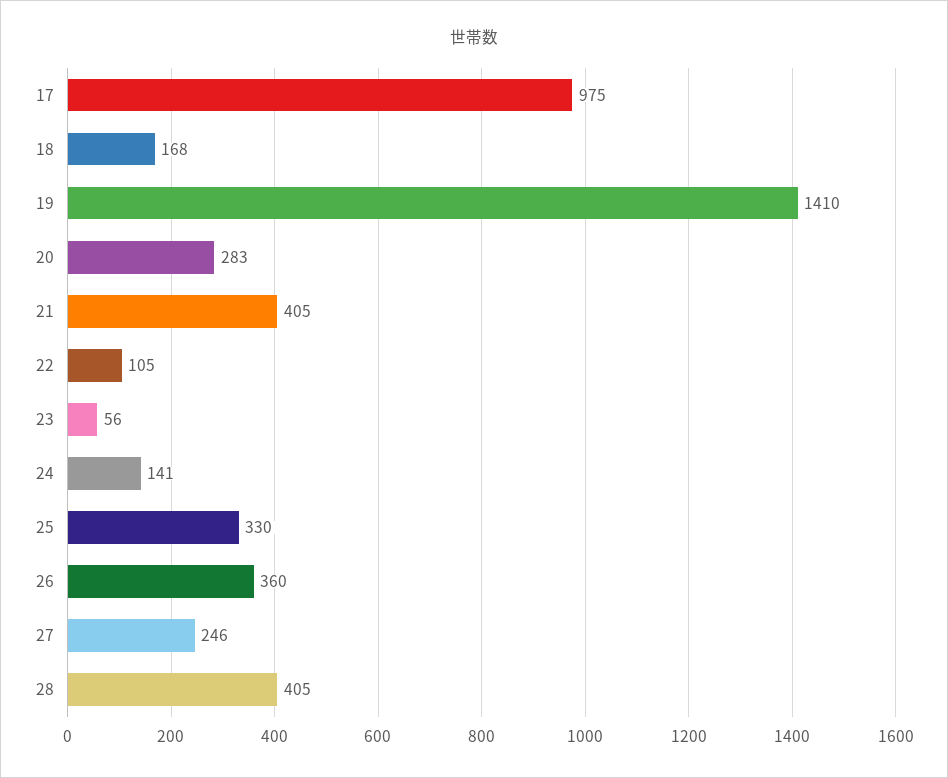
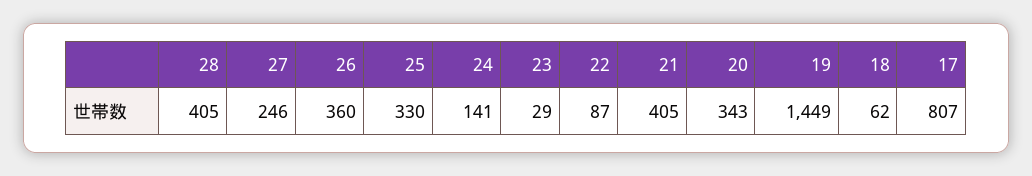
17: 975 -> 807
18: 168 -> 62
19: 1410 -> 1449
20: 283 -> 343
22: 105 -> 87
23: 56 -> 29

